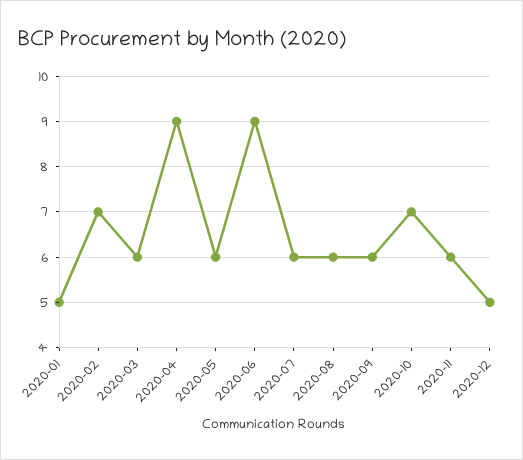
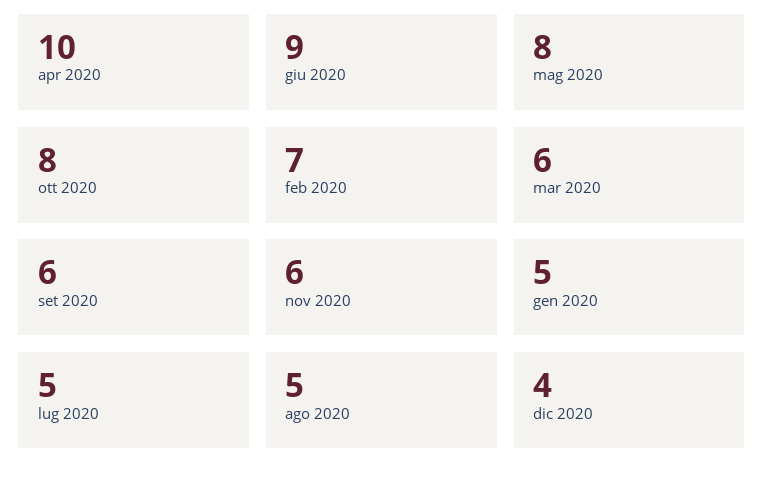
2020-04: 9 -> 10
2020-05: 6 -> 8
2020-07: 6 -> 5
2020-08: 6 -> 5
2020-10: 7 -> 8
2020-12: 5 -> 4

